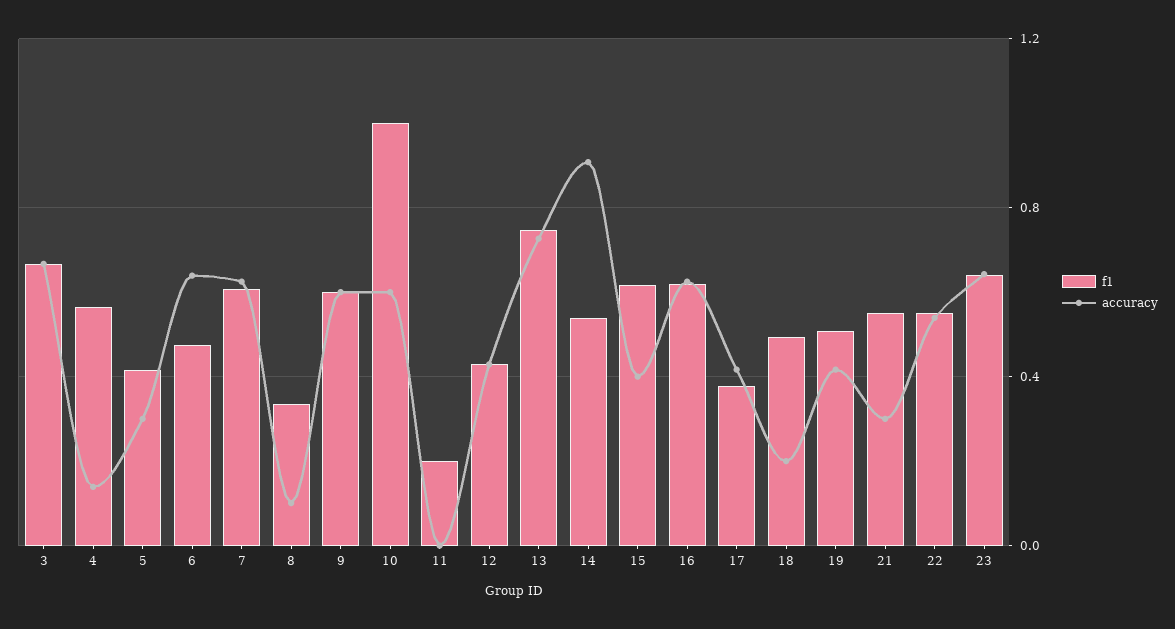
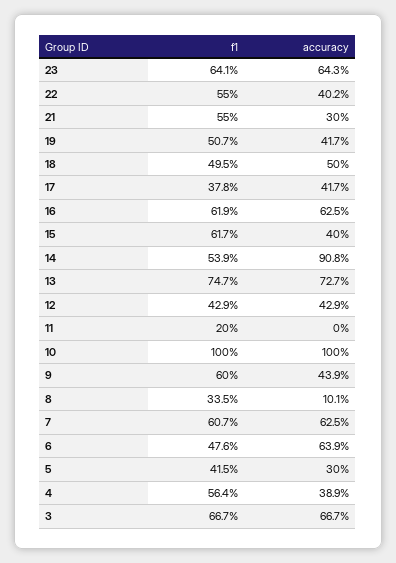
accuracy, 4: 0.15 -> 0.389
accuracy, 9: 0.6 -> 0.439
accuracy, 10: 0.6 -> 1
accuracy, 18: 0.2 -> 0.5
accuracy, 22: 0.55 -> 0.402

